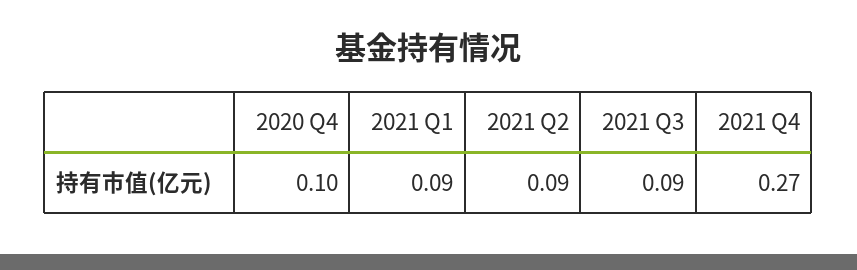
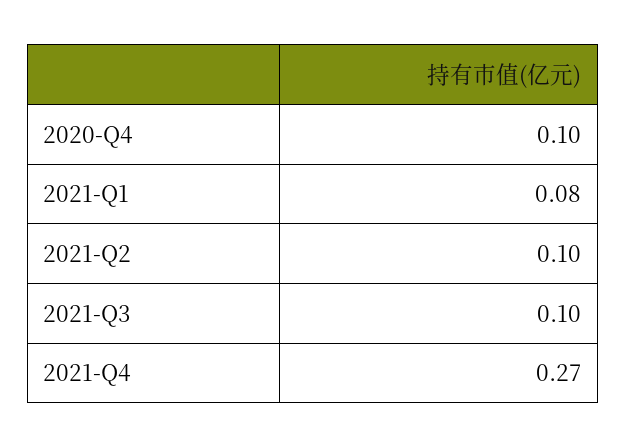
2021 Q1: 0.09 -> 0.08
2021 Q2: 0.09 -> 0.1
2021 Q3: 0.09 -> 0.1

